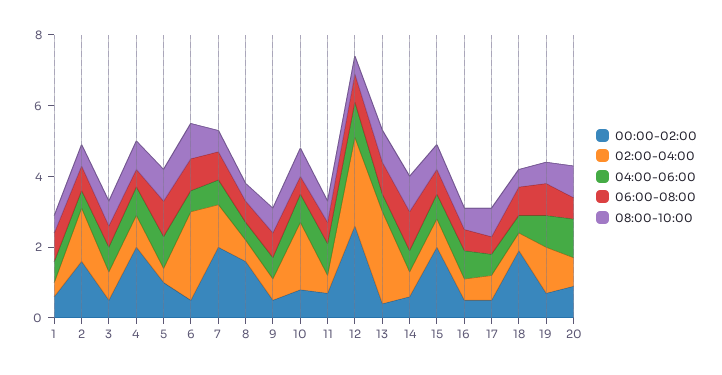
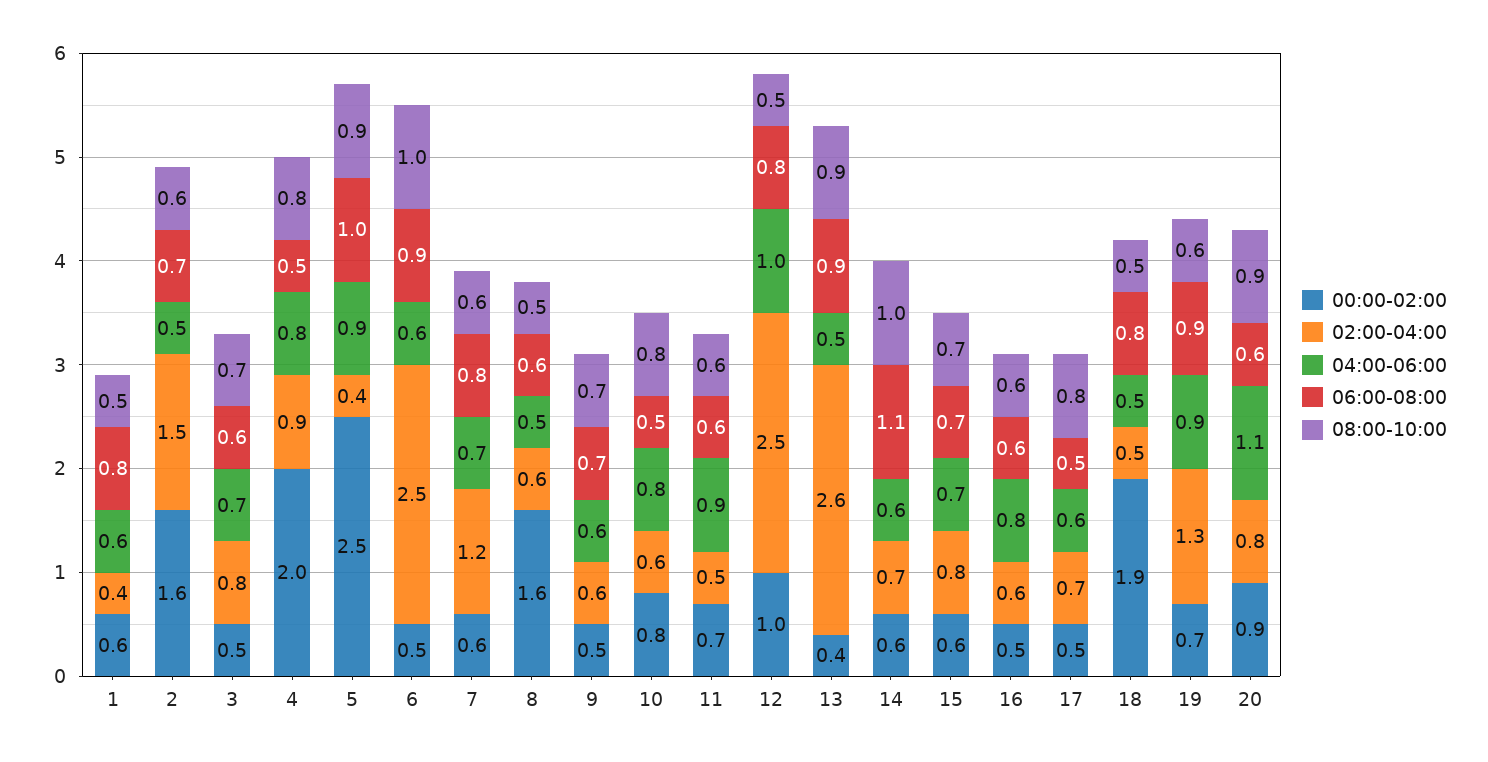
00:00-02:00, 5: 1 -> 2.5
00:00-02:00, 7: 2 -> 0.6
02:00-04:00, 10: 2 -> 0.6
00:00-02:00, 12: 2.5 -> 1
00:00-02:00, 15: 2 -> 0.6

